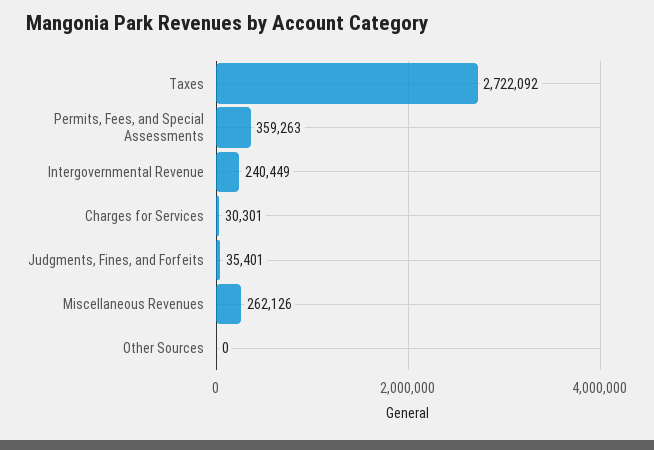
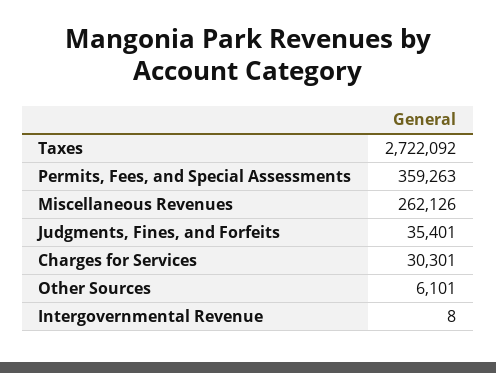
Intergovernmental Revenue: 240449 -> 8
Other Sources: 0 -> 6101

